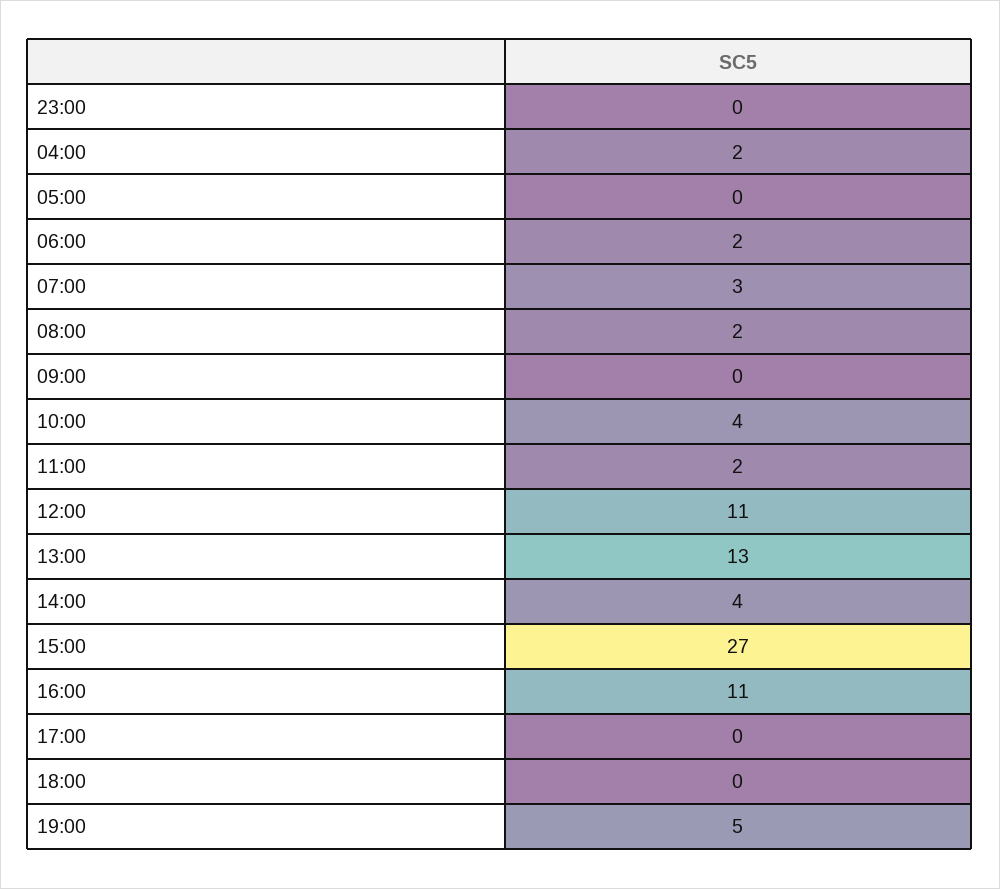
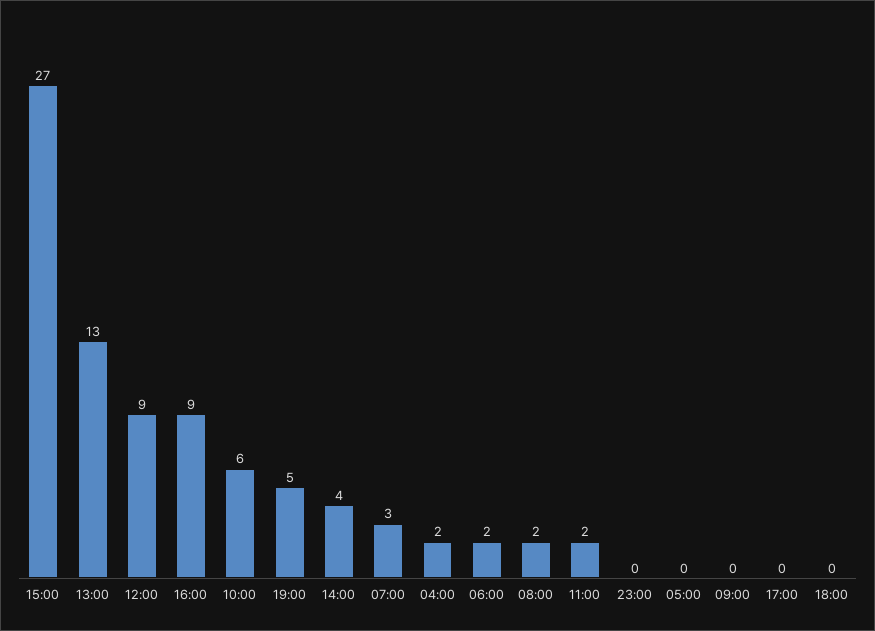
10:00: 4 -> 6
12:00: 11 -> 9
16:00: 11 -> 9

